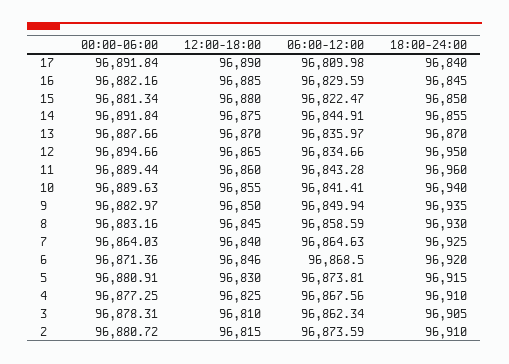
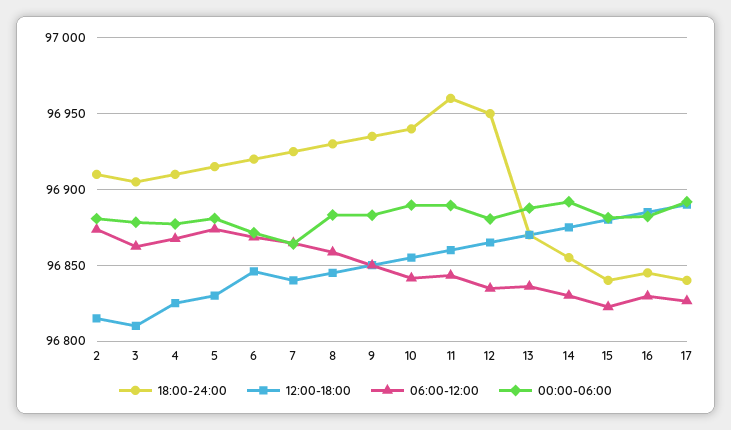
06:00-12:00, 17: 96809.98 -> 96825
18:00-24:00, 15: 96850 -> 96840
06:00-12:00, 14: 96844.91 -> 96830
00:00-06:00, 12: 96894.66 -> 96880

